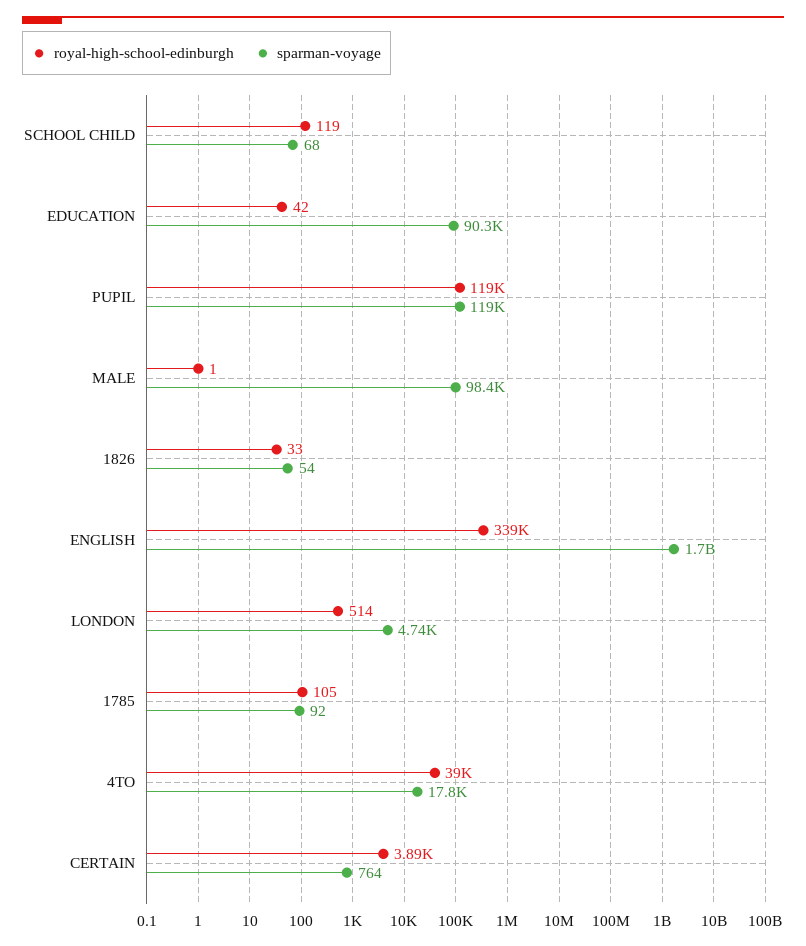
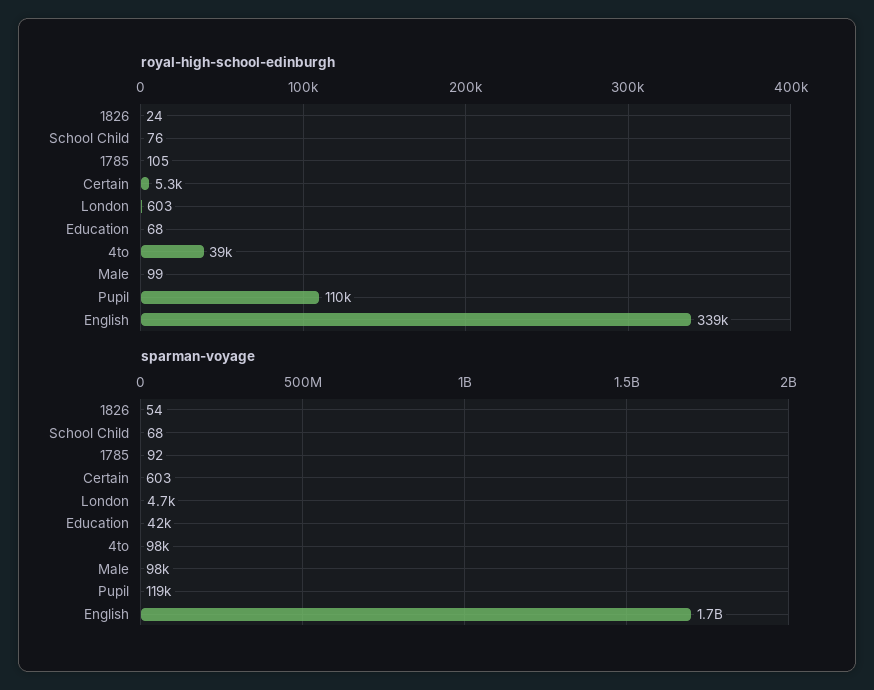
royal-high-school-edinburgh, SCHOOL CHILD: 119 -> 76
royal-high-school-edinburgh, EDUCATION: 42 -> 68
sparman-voyage, EDUCATION: 90300 -> 42000
royal-high-school-edinburgh, PUPIL: 119000 -> 110000
royal-high-school-edinburgh, MALE: 1 -> 99
royal-high-school-edinburgh, 1826: 33 -> 24
royal-high-school-edinburgh, LONDON: 514 -> 603
sparman-voyage, 4TO: 17800 -> 98000
royal-high-school-edinburgh, CERTAIN: 3890 -> 5300
sparman-voyage, CERTAIN: 764 -> 603

